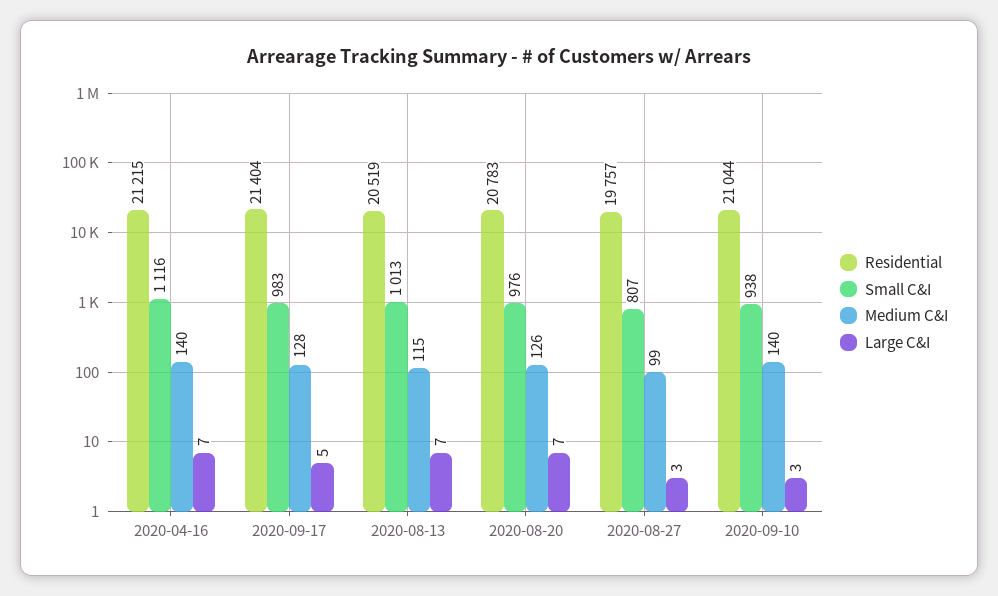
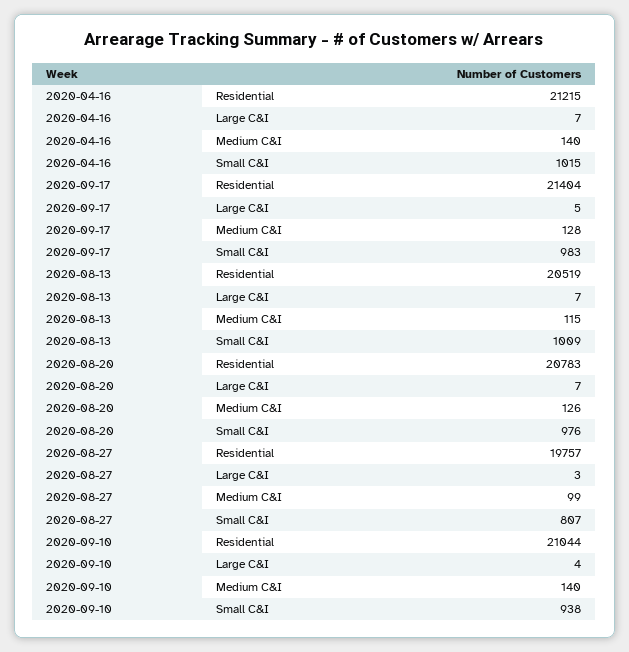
Small C&I, 2020-04-16: 1116 -> 1015
Small C&I, 2020-08-13: 1013 -> 1009
Large C&I, 2020-09-10: 3 -> 4

